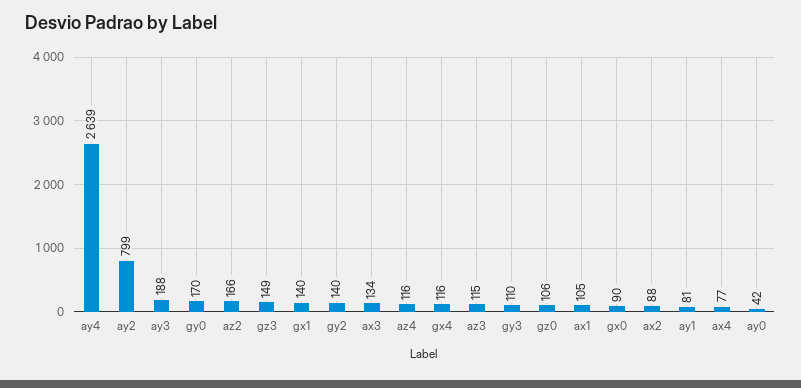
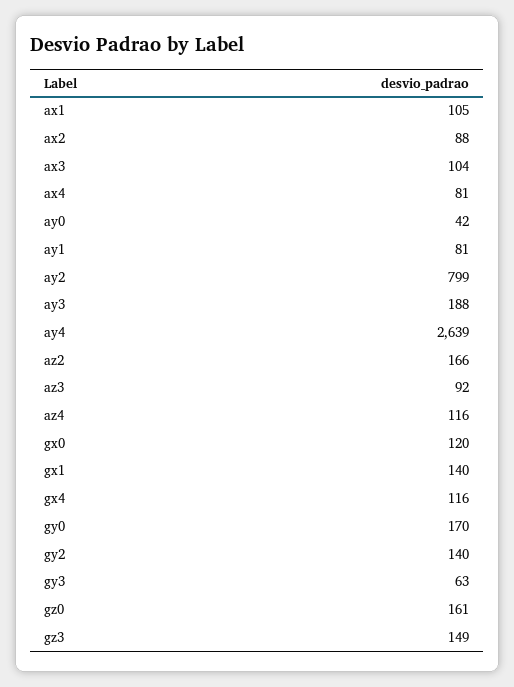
ax3: 134 -> 104
az3: 115 -> 92
gy3: 110 -> 63
gz0: 106 -> 161
gx0: 90 -> 120
ax4: 77 -> 81

